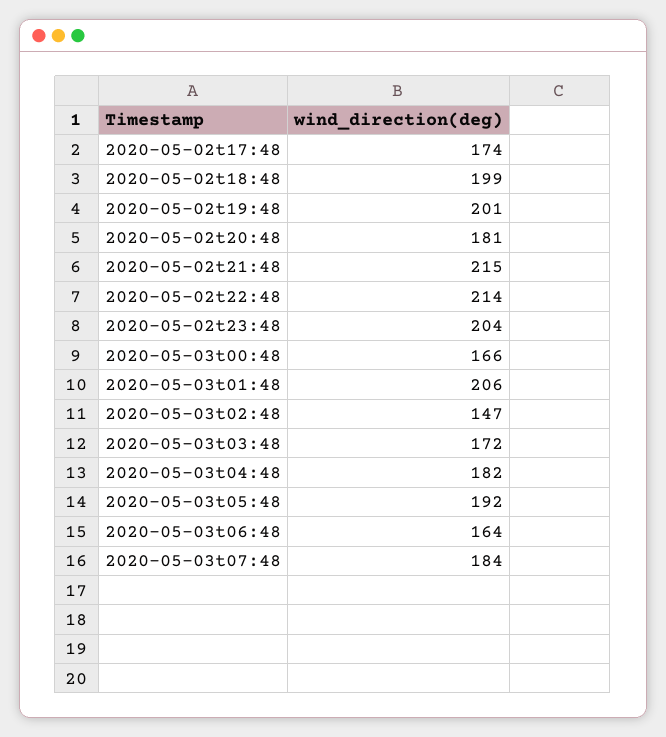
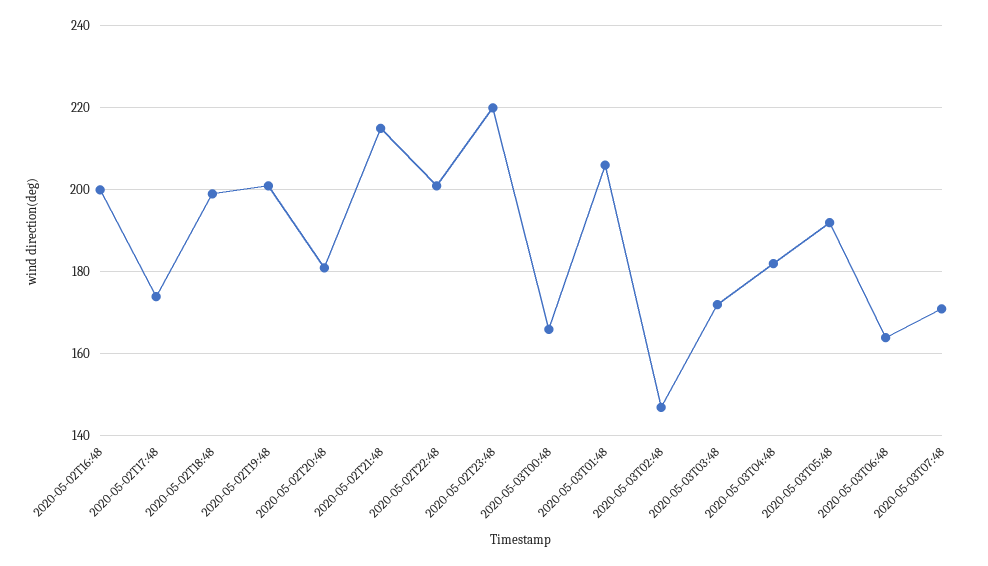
2020-05-02t22:48: 214 -> 200
2020-05-02t23:48: 204 -> 220
2020-05-03t07:48: 184 -> 170
2020-05-02T16:48: none -> 200

